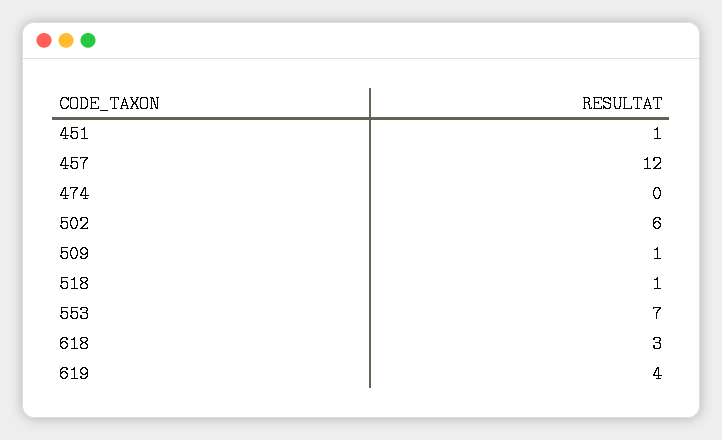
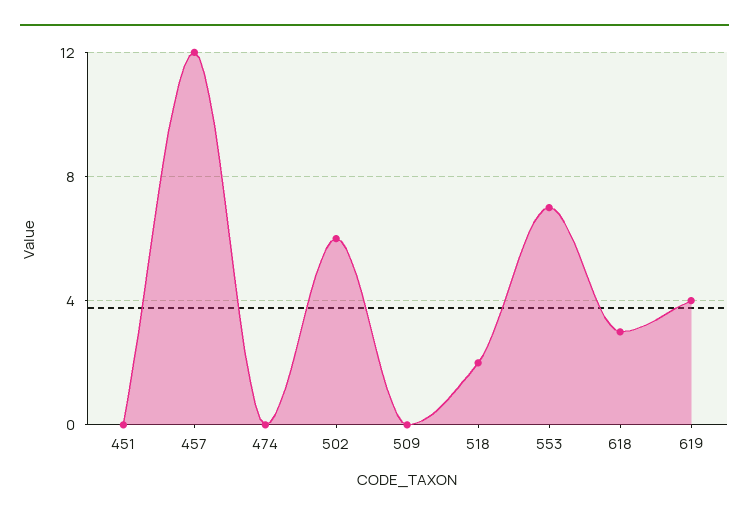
451: 1 -> 0
509: 1 -> 0
518: 1 -> 2

